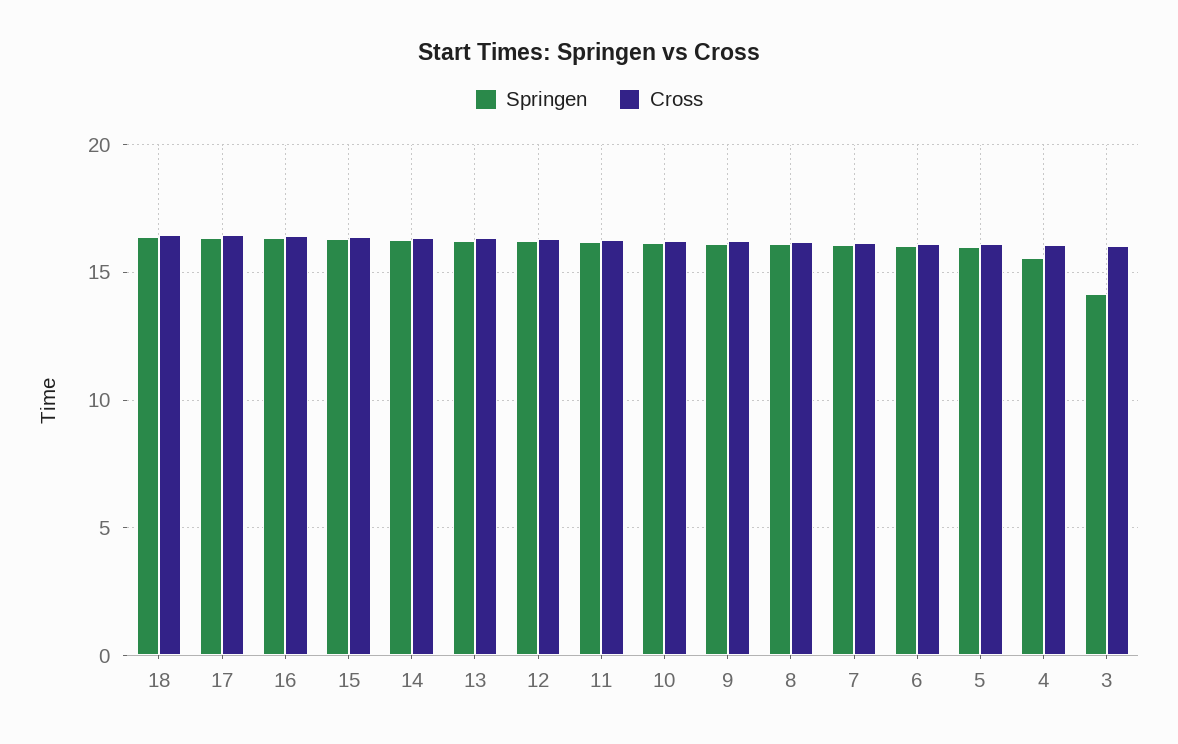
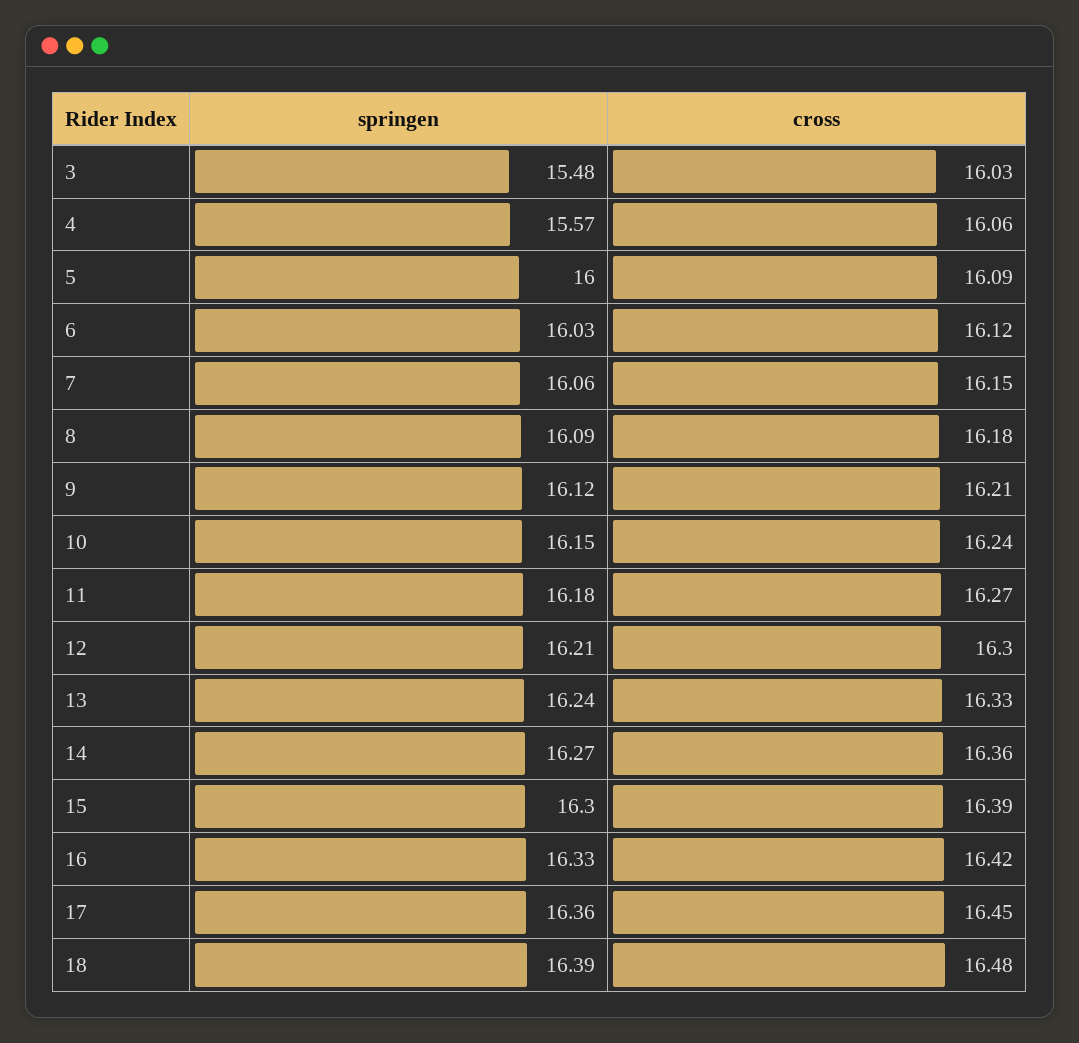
Springen, 3: 14 -> 15.48

